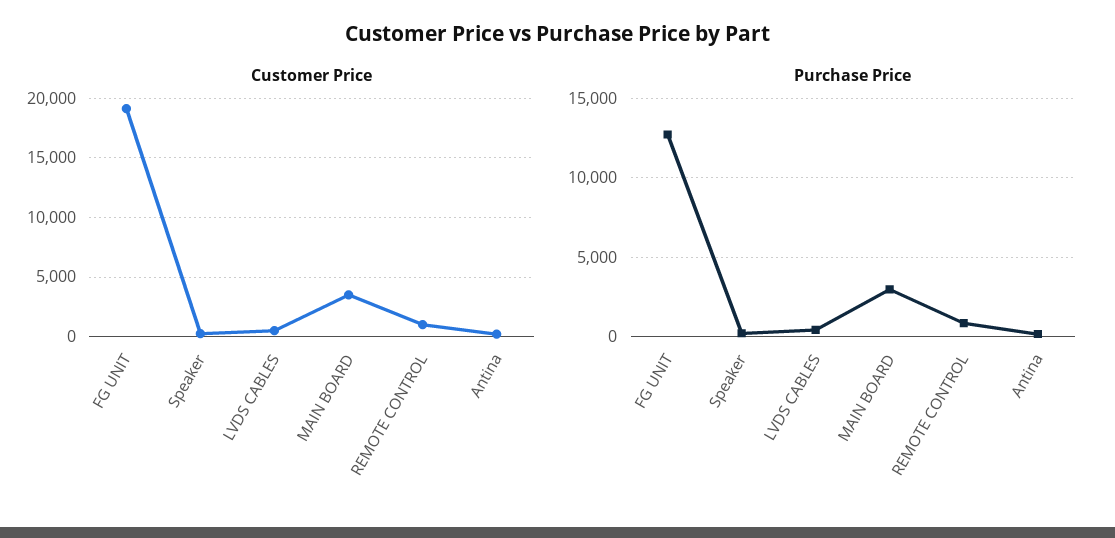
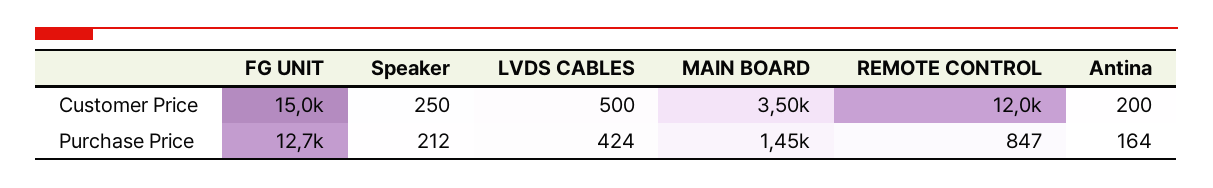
Customer Price, FG UNIT: 19000 -> 15000
Customer Price, REMOTE CONTROL: 1000 -> 12000
Purchase Price, MAIN BOARD: 3000 -> 1450

